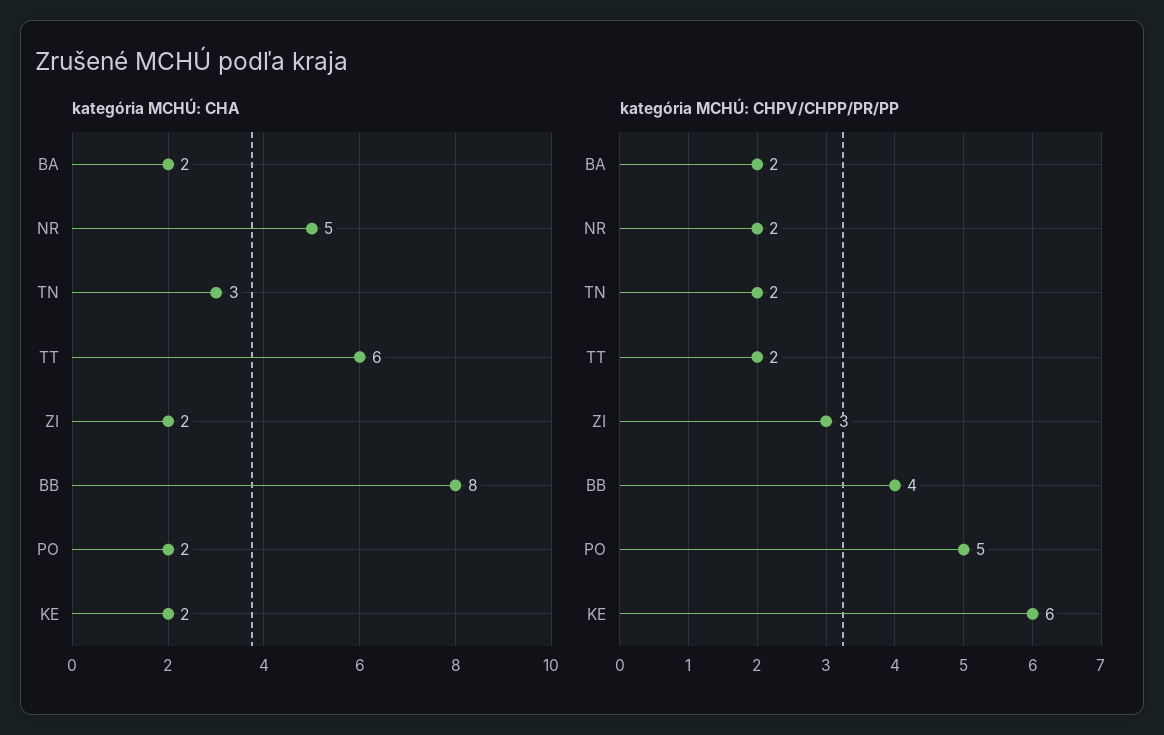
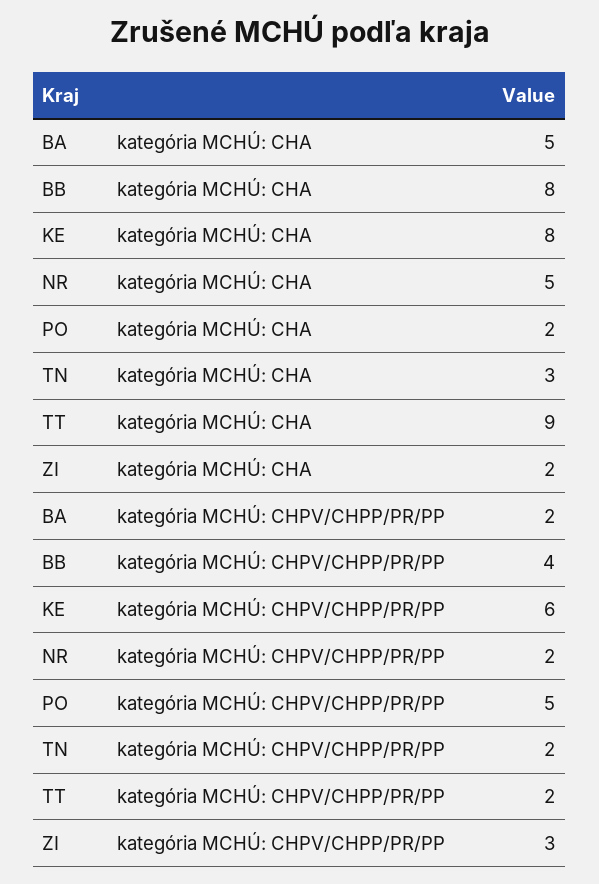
kategória MCHÚ: CHA, BA: 2 -> 5
kategória MCHÚ: CHA, TT: 6 -> 9
kategória MCHÚ: CHA, KE: 2 -> 8

